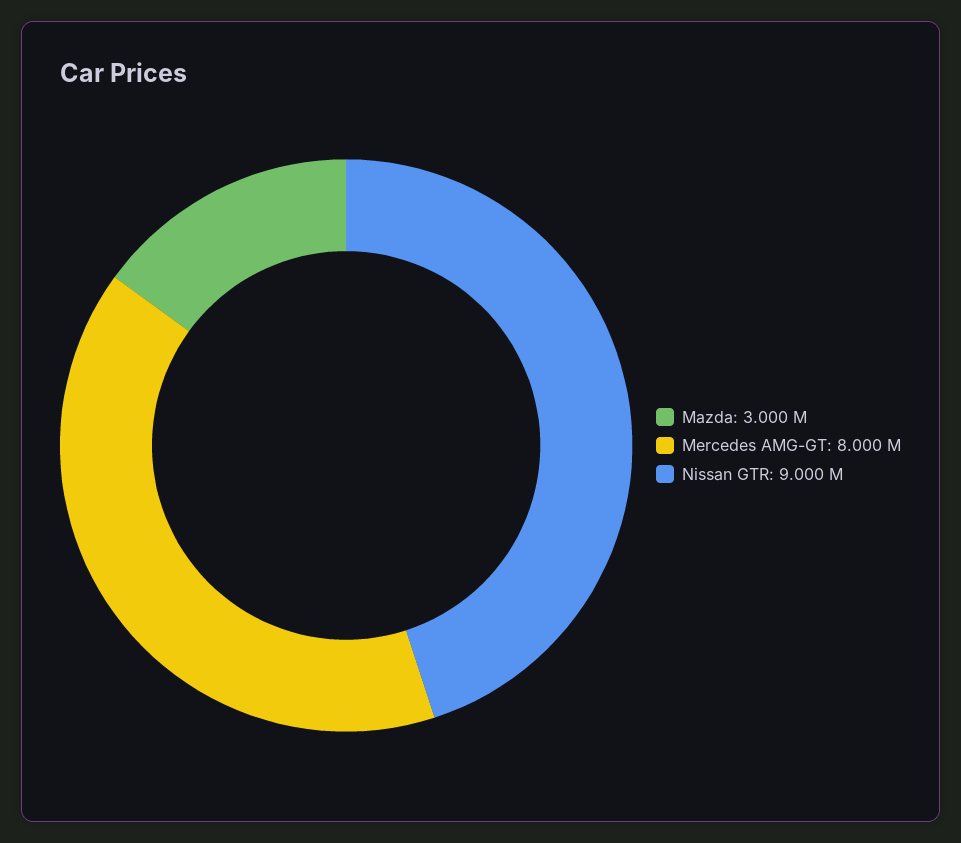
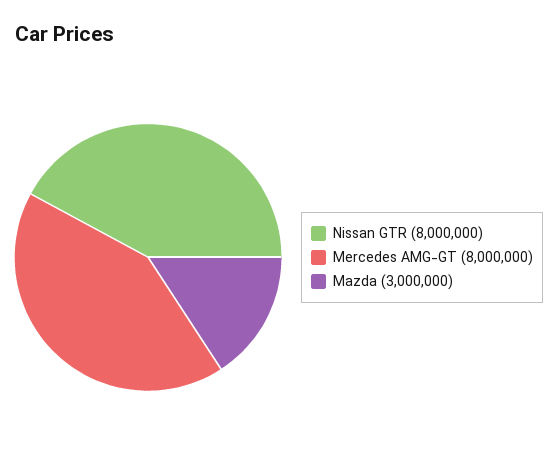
Nissan GTR: 9000000 -> 8000000

